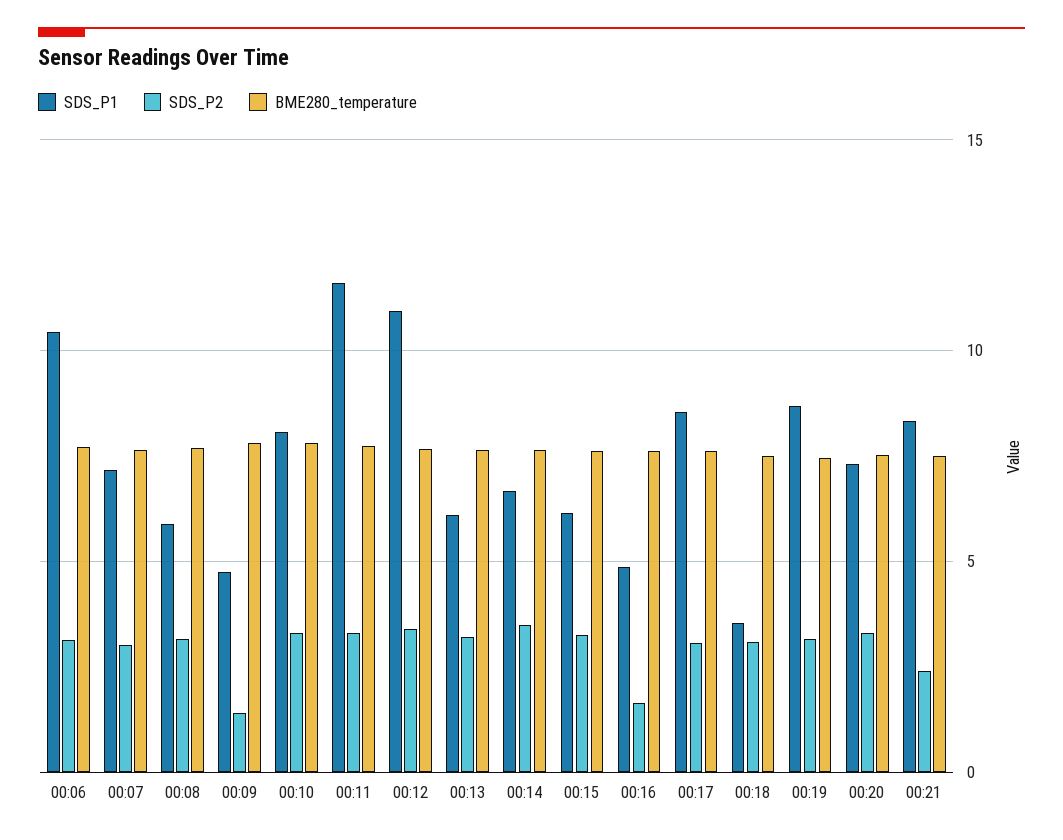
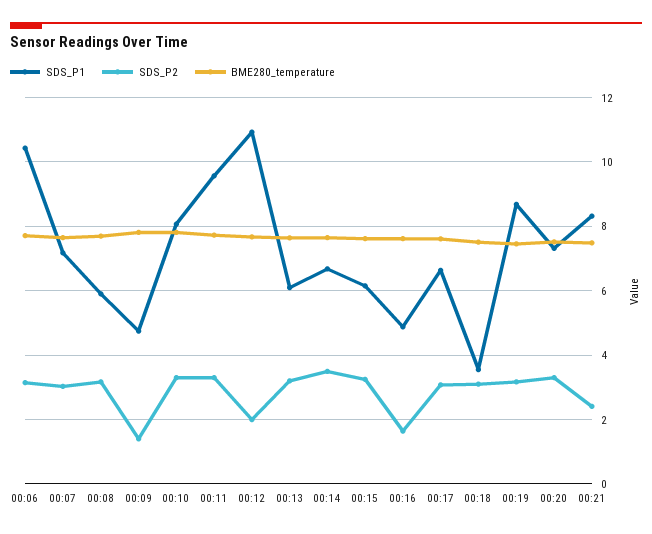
SDS_P1, 00:11: 11.5 -> 9.6
SDS_P2, 00:12: 3.5 -> 2
SDS_P1, 00:17: 8.5 -> 6.6

